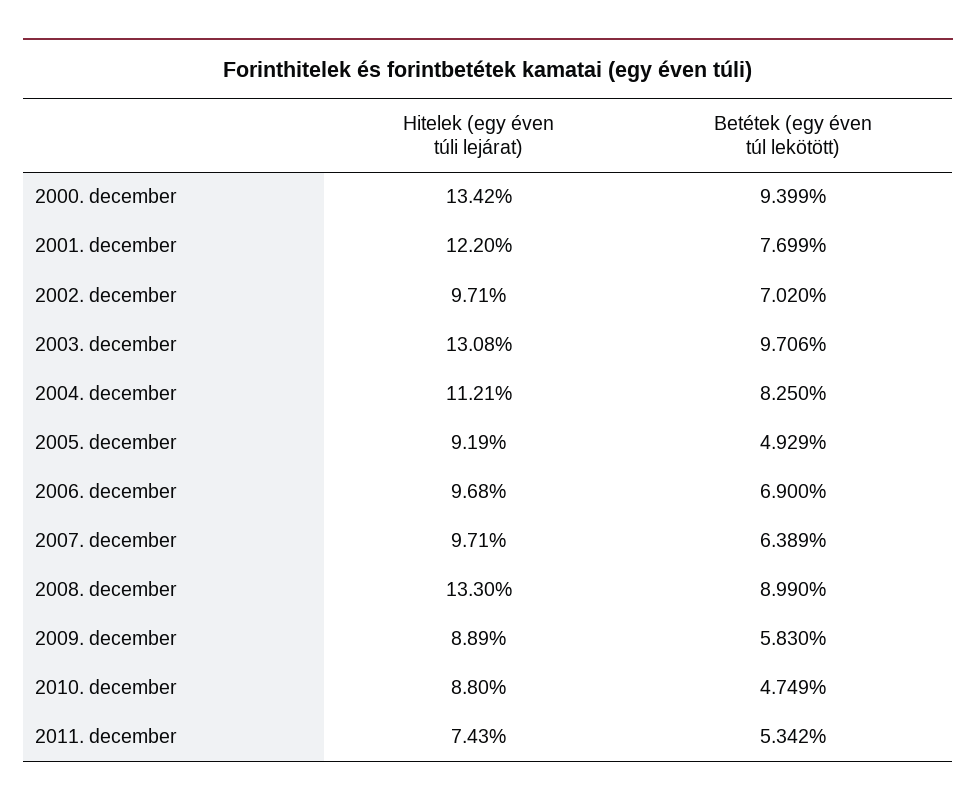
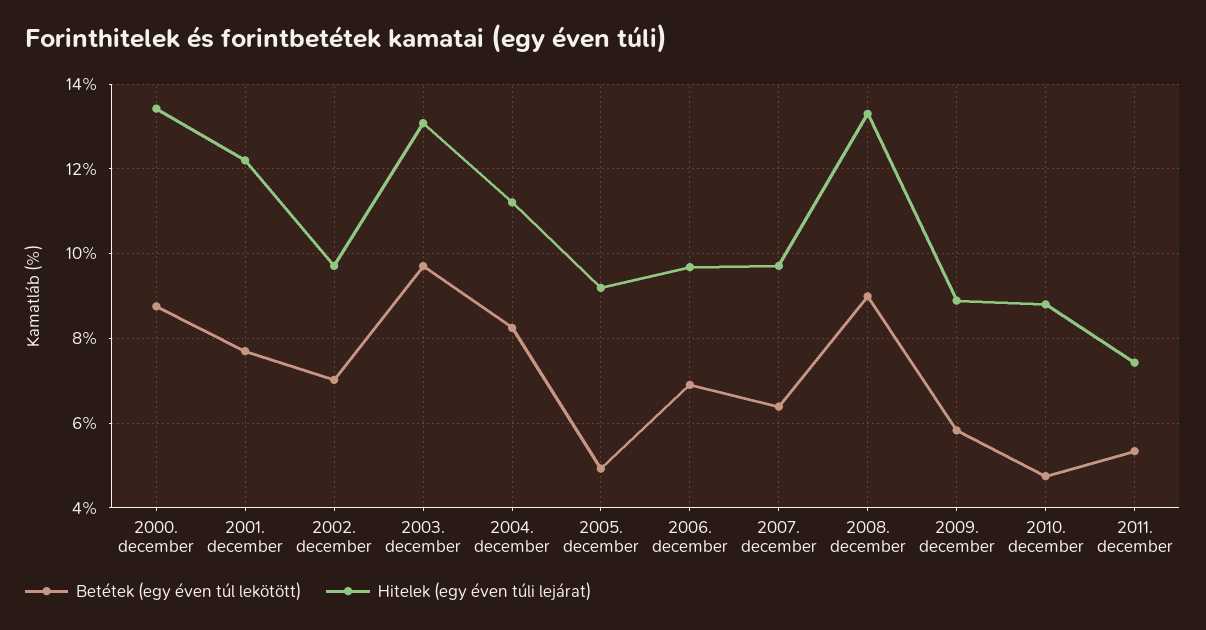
Betétek (egy éven túl lekötött), 2000. december: 9.399 -> 8.8

